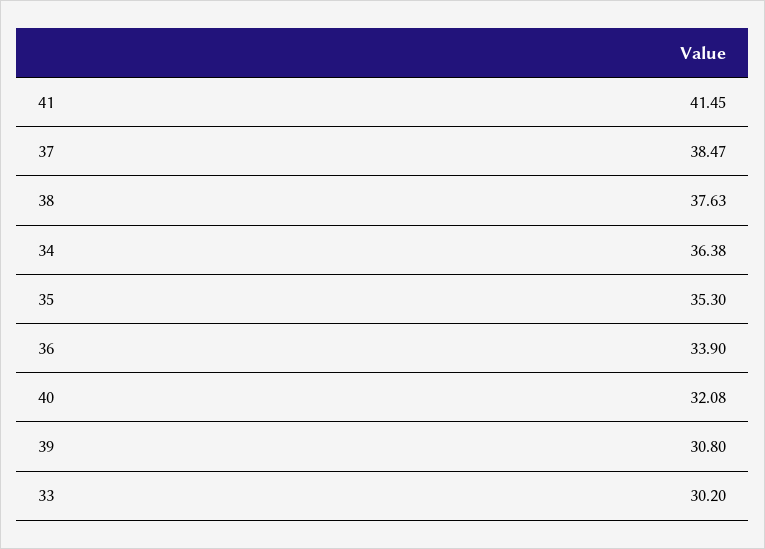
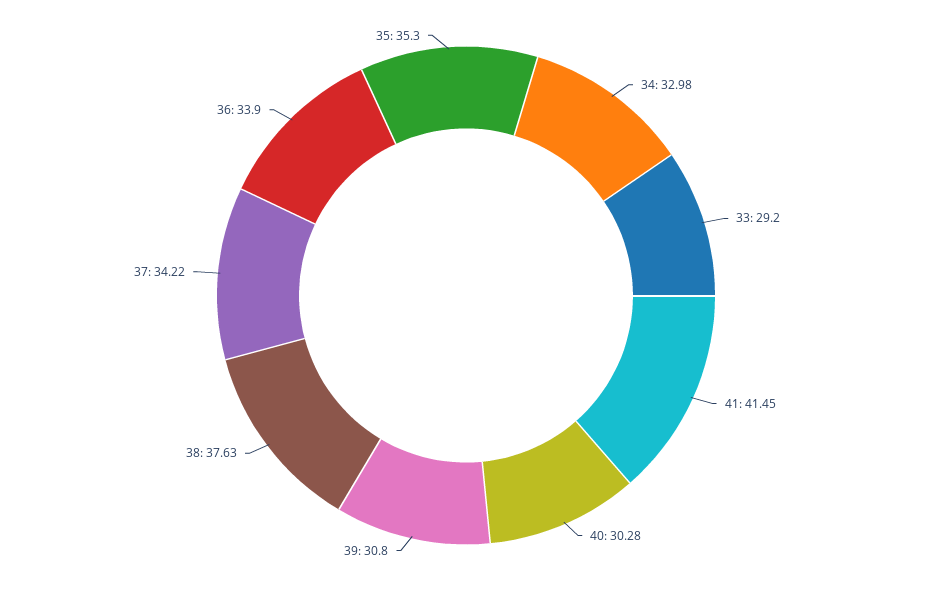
37: 38.47 -> 34.22
34: 36.38 -> 32.98
40: 32.08 -> 30.28
33: 30.2 -> 29.2

